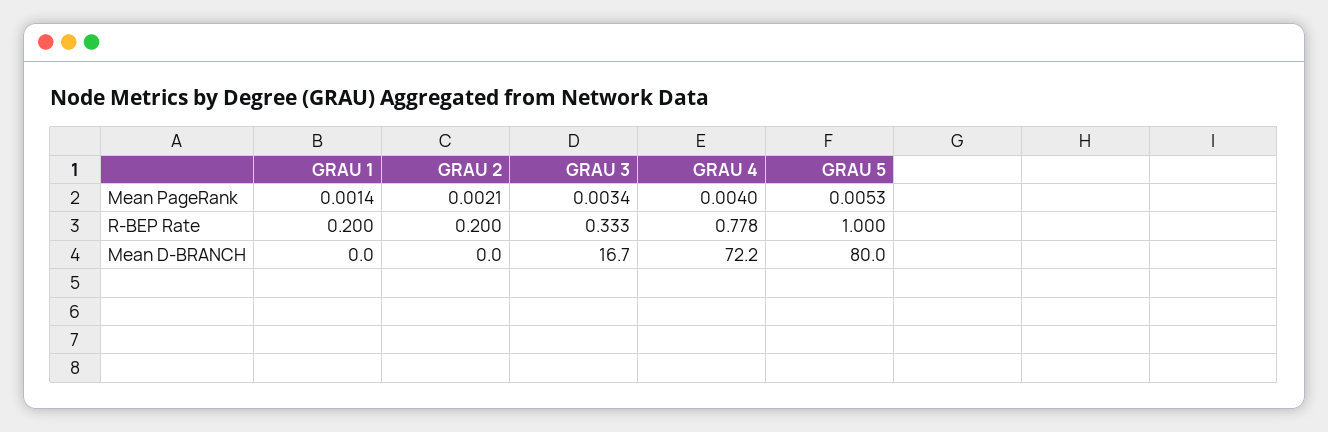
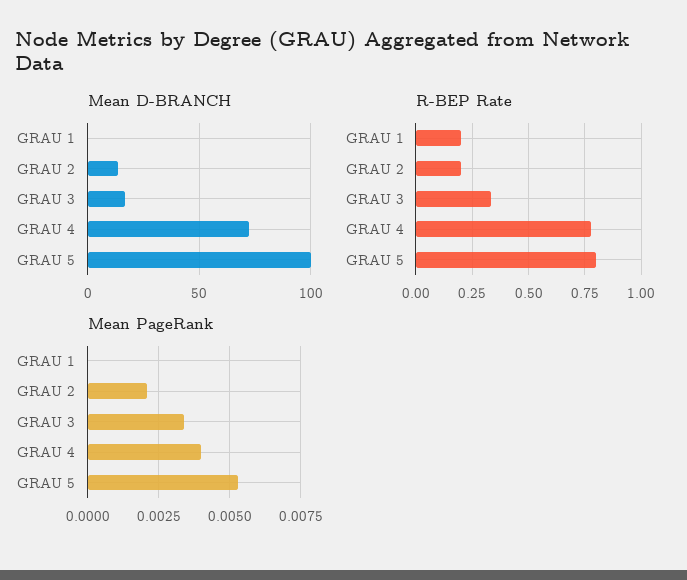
Mean PageRank, GRAU 1: 0.0014 -> 0
R-BEP Rate, GRAU 5: 1 -> 0.8
Mean D-BRANCH, GRAU 2: 0 -> 15
Mean D-BRANCH, GRAU 5: 80 -> 100

